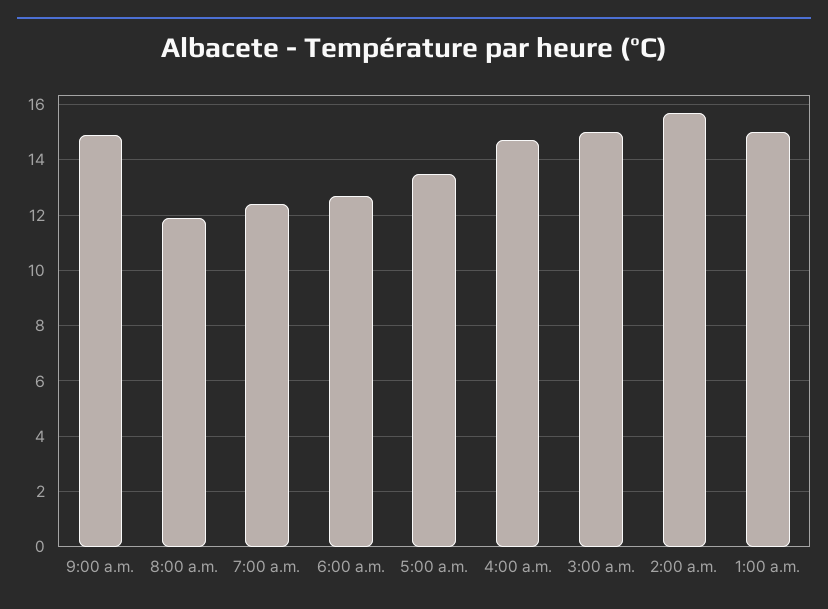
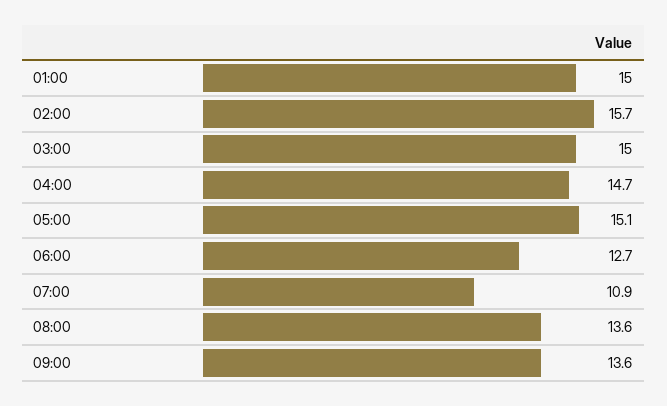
9:00 a.m.: 15 -> 13.6
8:00 a.m.: 12 -> 13.6
7:00 a.m.: 12.5 -> 10.9
5:00 a.m.: 13.5 -> 15.1

